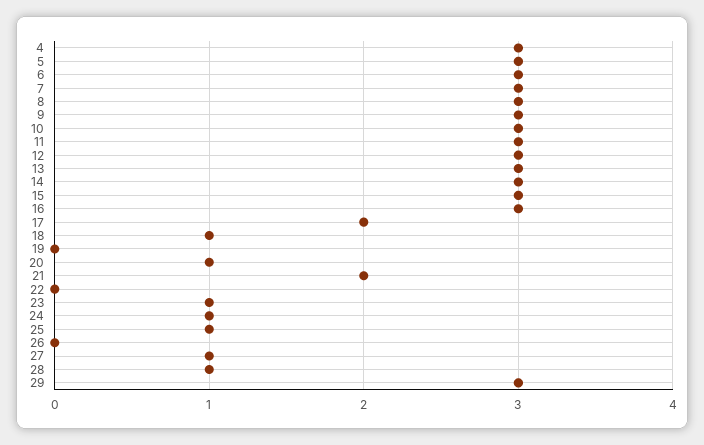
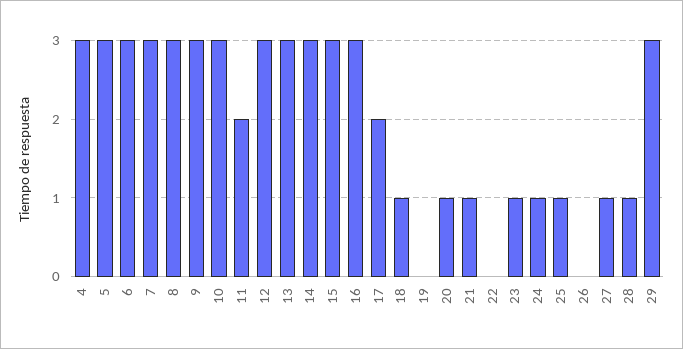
11: 3 -> 2
21: 2 -> 1

